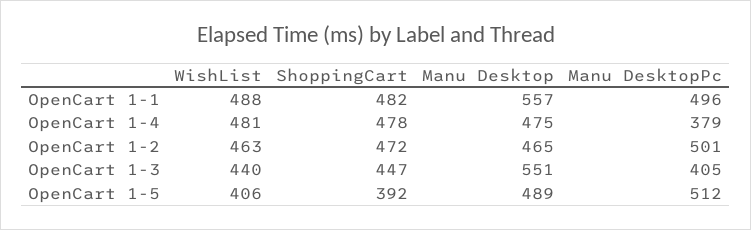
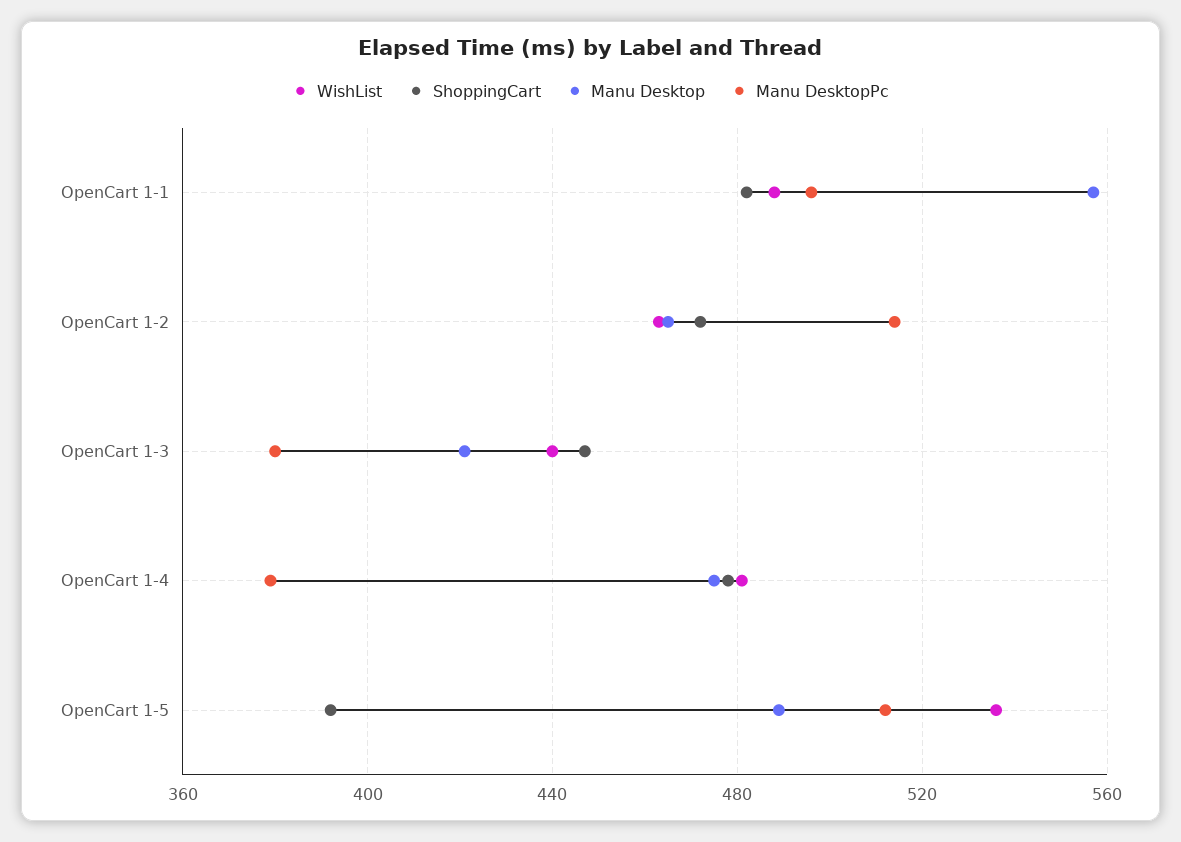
Manu DesktopPc, OpenCart 1-2: 501 -> 515
Manu Desktop, OpenCart 1-3: 551 -> 420
Manu DesktopPc, OpenCart 1-3: 405 -> 380
WishList, OpenCart 1-5: 406 -> 535

